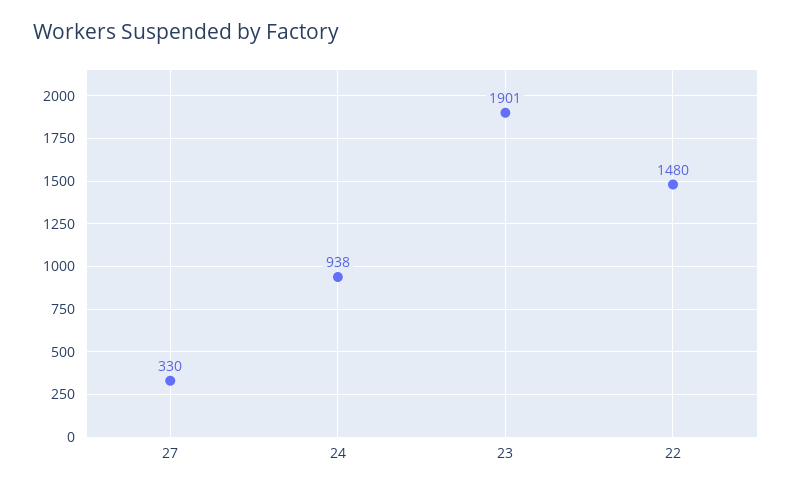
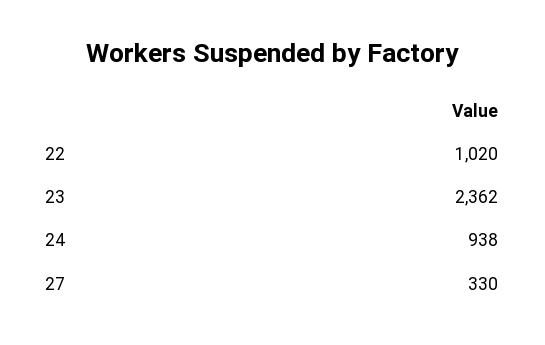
23: 1901 -> 2362
22: 1480 -> 1020

